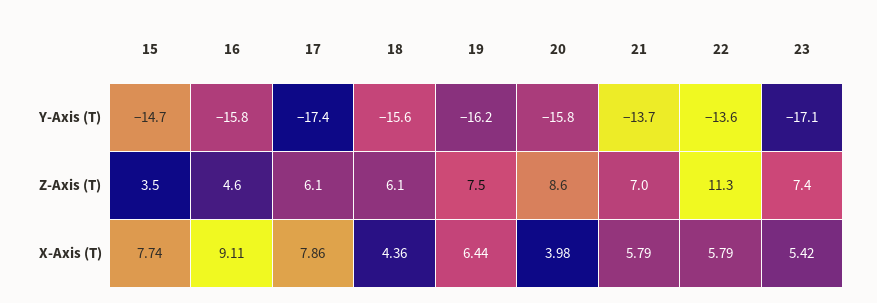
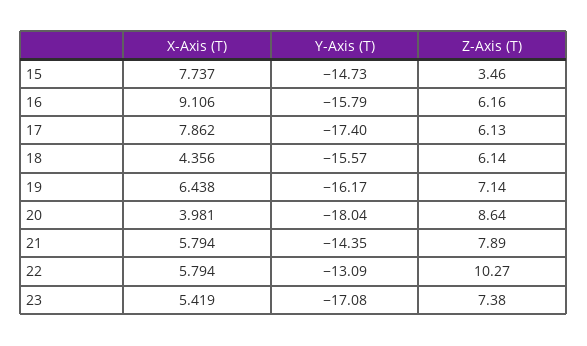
20, Y-Axis (T): -15.8 -> -18.04
21, Y-Axis (T): -13.7 -> -14.35
22, Y-Axis (T): -13.6 -> -13.09
16, Z-Axis (T): 4.6 -> 6.16
19, Z-Axis (T): 7.5 -> 7.14
21, Z-Axis (T): 7 -> 7.89
22, Z-Axis (T): 11.3 -> 10.27

